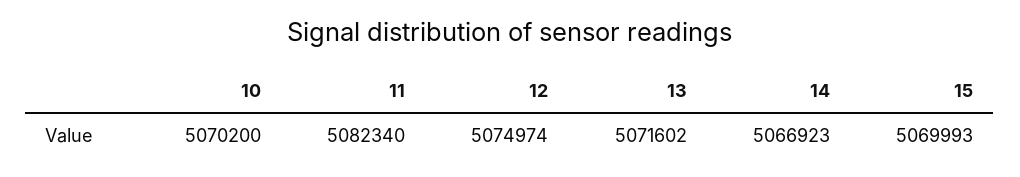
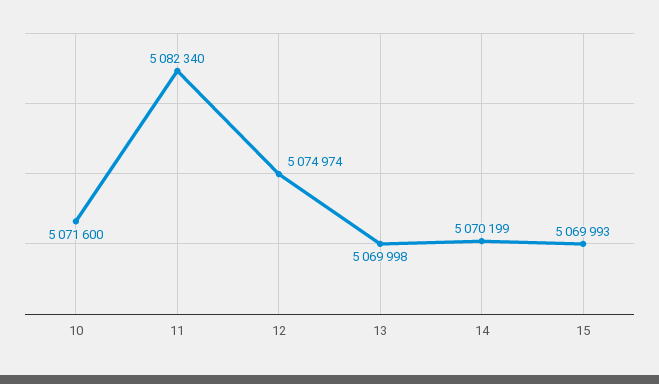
10: 5070200 -> 5071600
13: 5071602 -> 5069998
14: 5066923 -> 5070199

